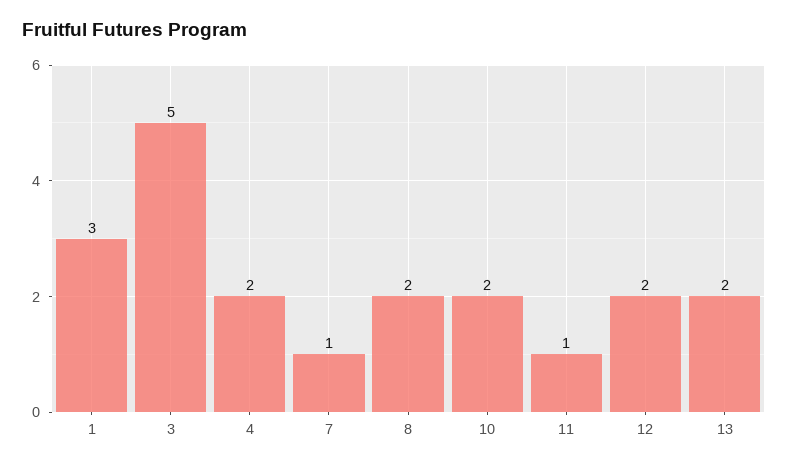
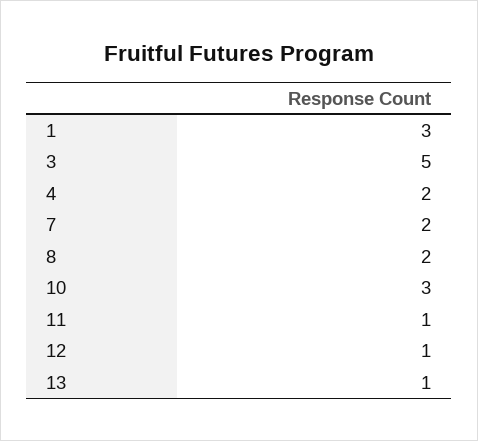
7: 1 -> 2
10: 2 -> 3
12: 2 -> 1
13: 2 -> 1

